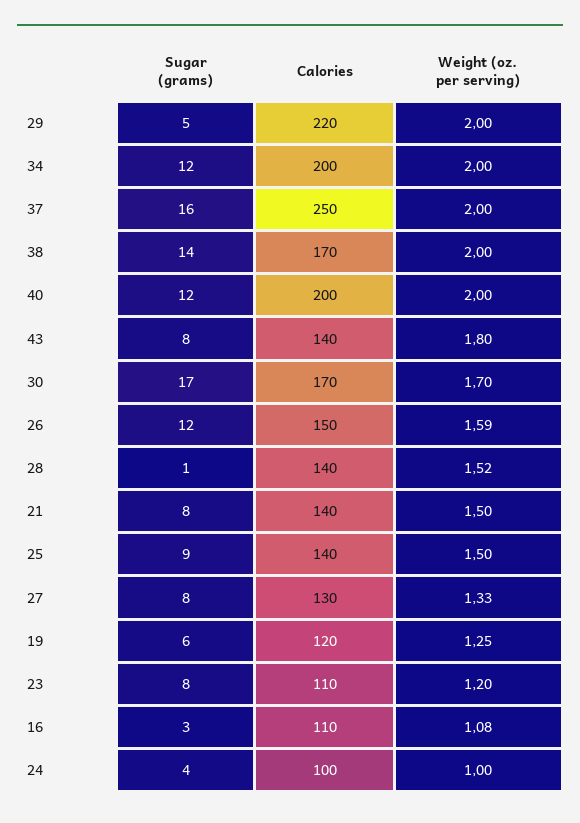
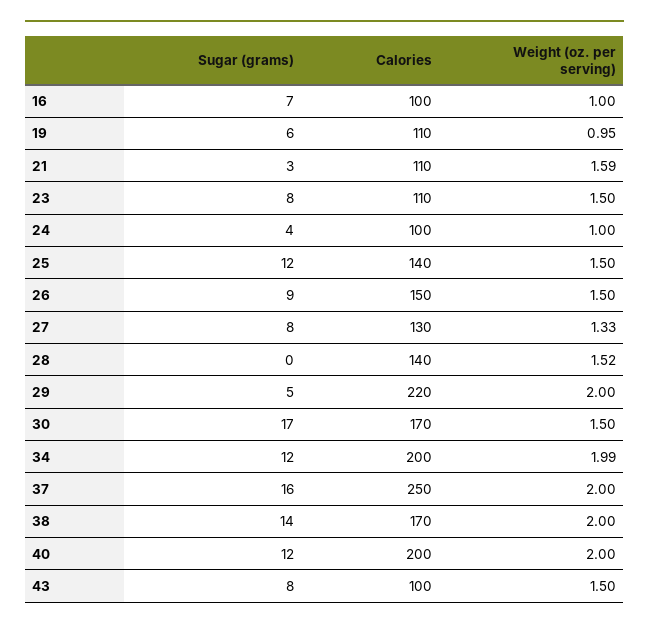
Weight (oz. per serving), 34: 2 -> 1.99
Calories, 43: 140 -> 100
Weight (oz. per serving), 43: 1.8 -> 1.5
Weight (oz. per serving), 30: 1.7 -> 1.5
Sugar (grams), 26: 12 -> 9
Weight (oz. per serving), 26: 1.59 -> 1.5
Sugar (grams), 28: 1 -> 0
Sugar (grams), 21: 8 -> 3
Calories, 21: 140 -> 110
Weight (oz. per serving), 21: 1.5 -> 1.59
Sugar (grams), 25: 9 -> 12
Calories, 19: 120 -> 110
Weight (oz. per serving), 19: 1.25 -> 0.95
Weight (oz. per serving), 23: 1.2 -> 1.5
Sugar (grams), 16: 3 -> 7
Calories, 16: 110 -> 100
Weight (oz. per serving), 16: 1.08 -> 1

